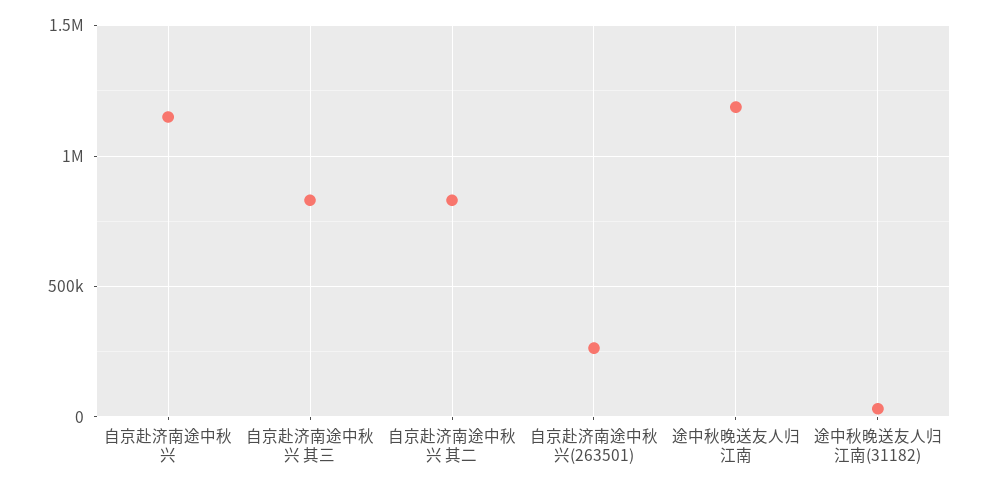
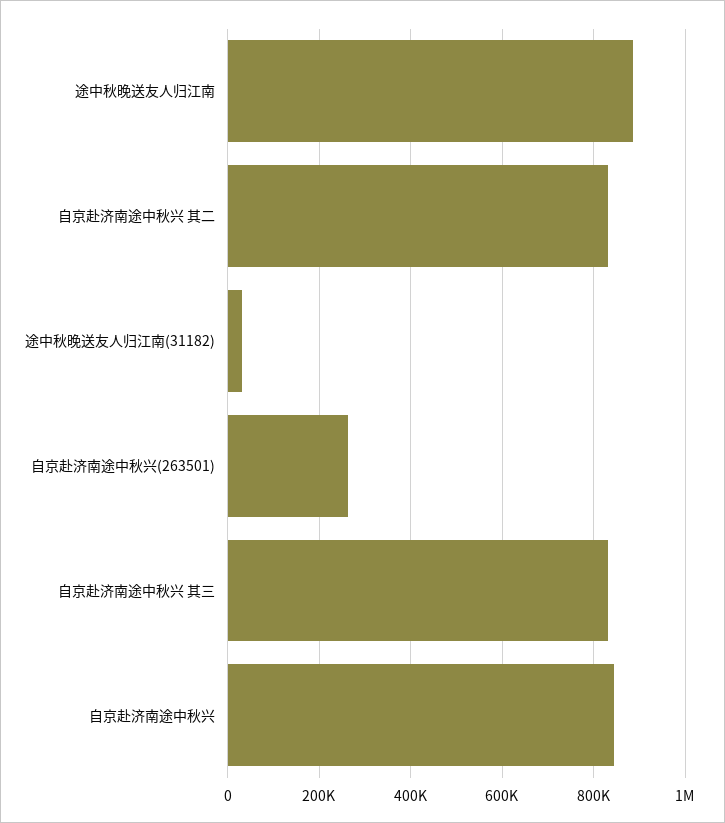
自京赴济南途中秋兴: 1150000 -> 840000
途中秋晚送友人归江南: 1200000 -> 880000

